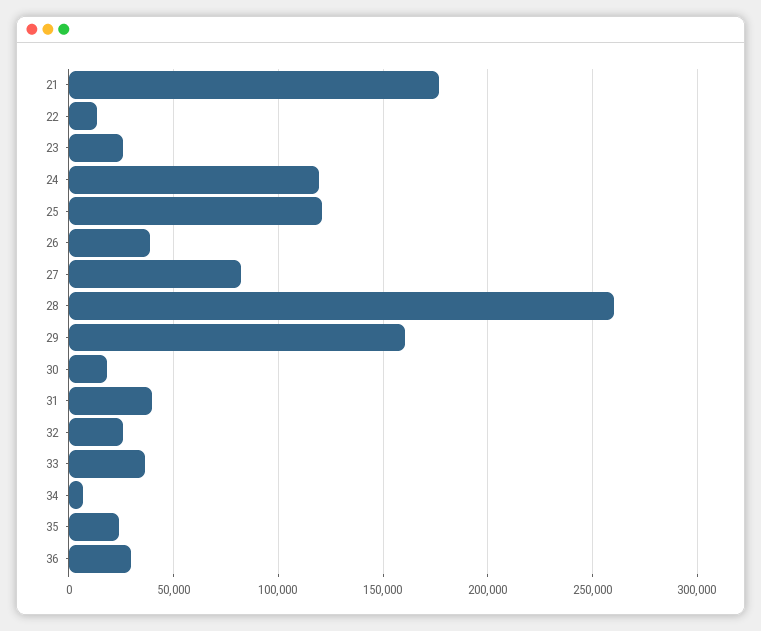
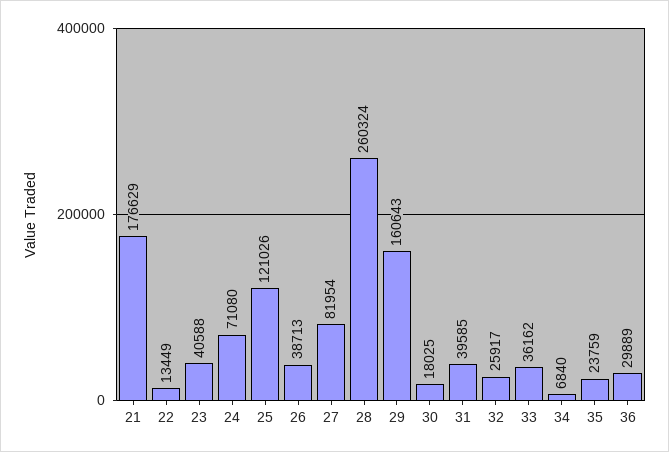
23: 25000 -> 40588
24: 120000 -> 71080

